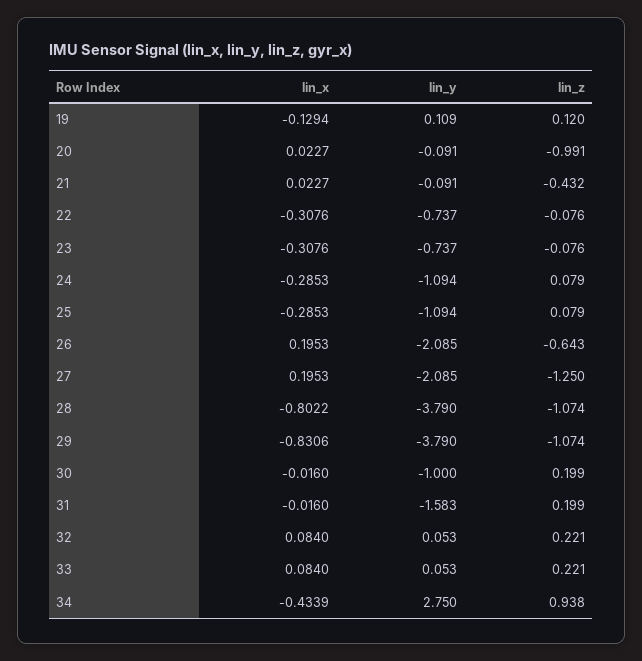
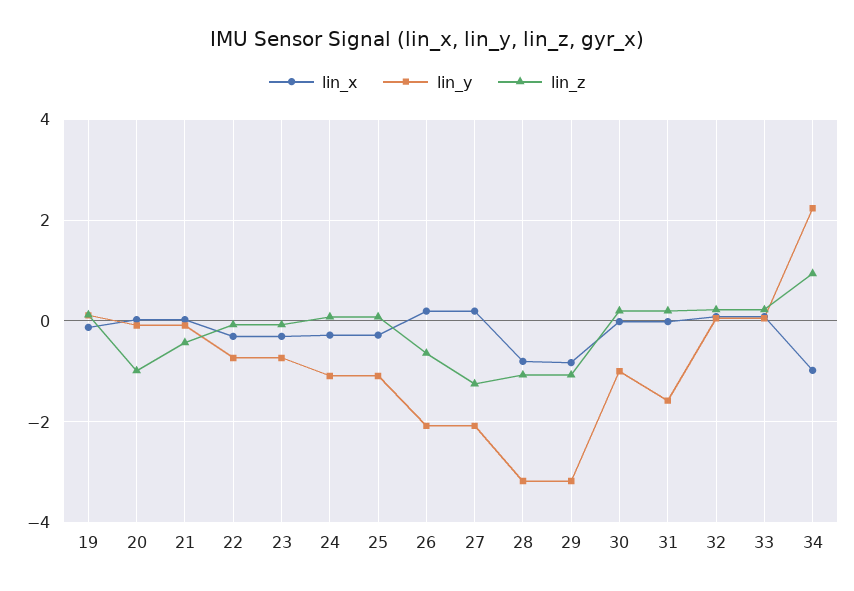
lin_y, 28: -3.79 -> -3.2
lin_y, 29: -3.79 -> -3.2
lin_x, 34: -0.4339 -> -1
lin_y, 34: 2.75 -> 2.2

